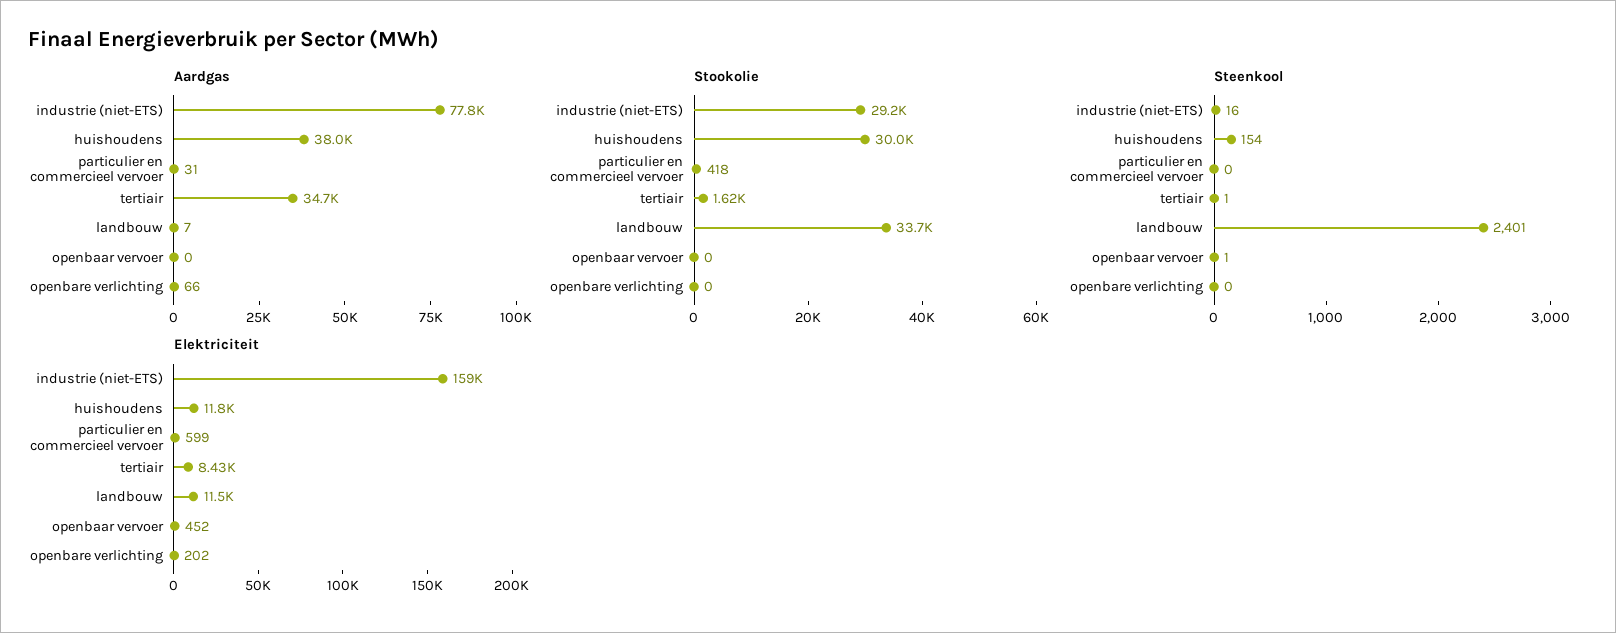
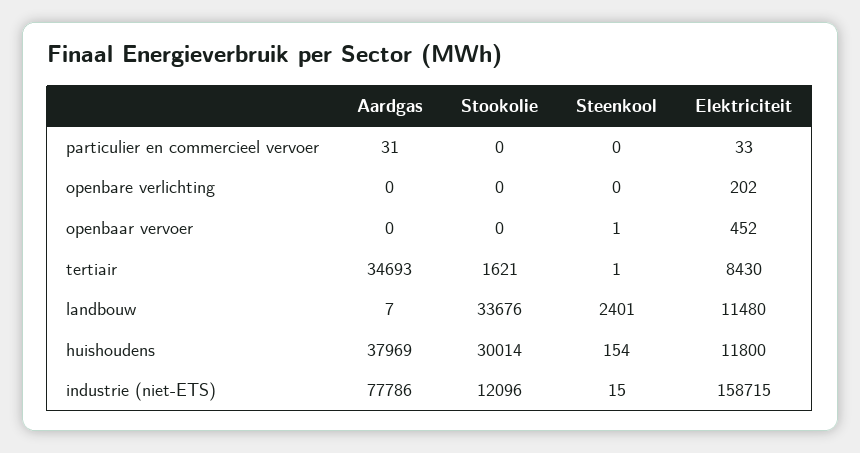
Aardgas, openbare verlichting: 66 -> 0
Stookolie, industrie (niet-ETS): 29200 -> 12096
Stookolie, particulier en commercieel vervoer: 418 -> 0
Steenkool, industrie (niet-ETS): 16 -> 15
Elektriciteit, particulier en commercieel vervoer: 599 -> 33

